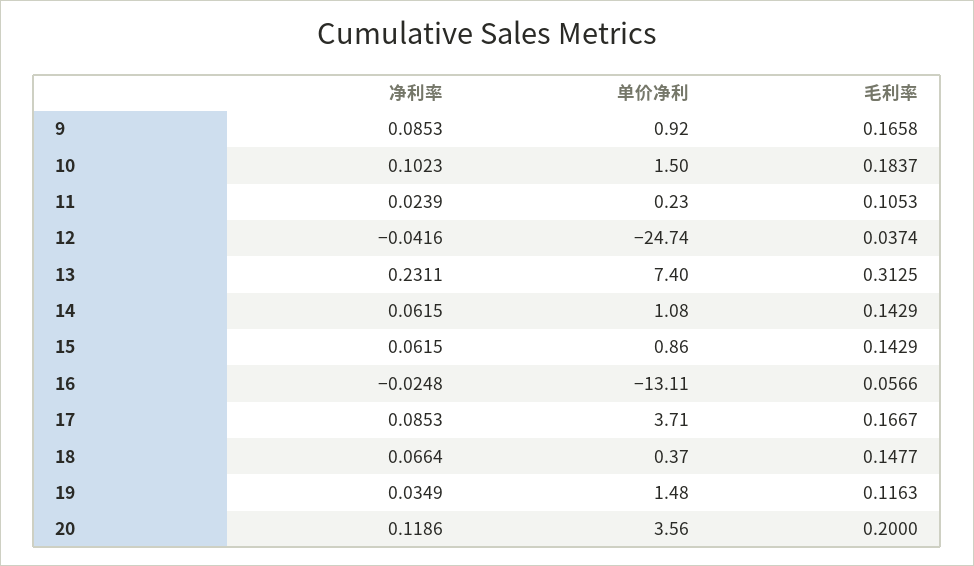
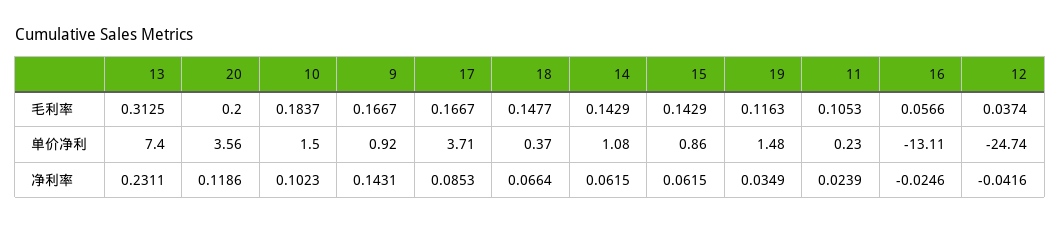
净利率, 9: 0.0853 -> 0.1431
毛利率, 9: 0.1658 -> 0.1667
净利率, 16: -0.0248 -> -0.0246

